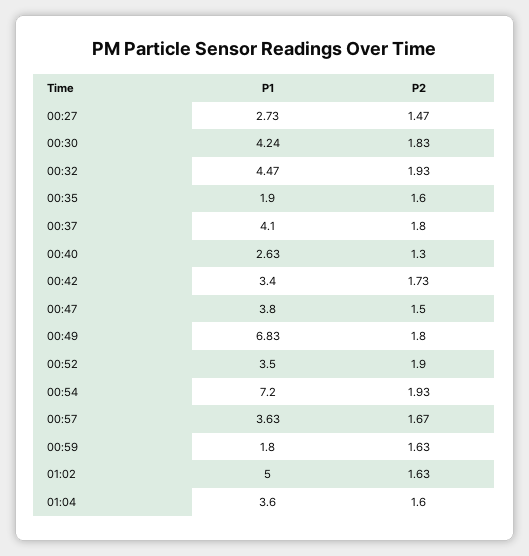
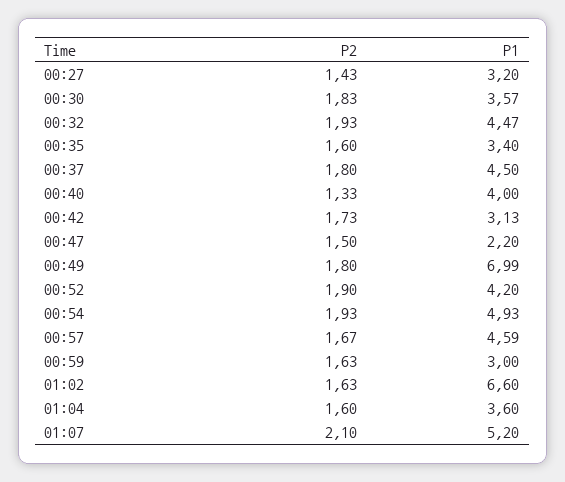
P1, 00:27: 2.73 -> 3.2
P2, 00:27: 1.47 -> 1.43
P1, 00:30: 4.24 -> 3.57
P1, 00:35: 1.9 -> 3.4
P1, 00:37: 4.1 -> 4.5
P1, 00:40: 2.63 -> 4
P2, 00:40: 1.3 -> 1.33
P1, 00:42: 3.4 -> 3.13
P1, 00:47: 3.8 -> 2.2
P1, 00:49: 6.83 -> 6.99
P1, 00:52: 3.5 -> 4.2
P1, 00:54: 7.2 -> 4.93
P1, 00:57: 3.63 -> 4.59
P1, 00:59: 1.8 -> 3
P1, 01:02: 5 -> 6.6
P2, 01:07: none -> 2.1
P1, 01:07: none -> 5.2

